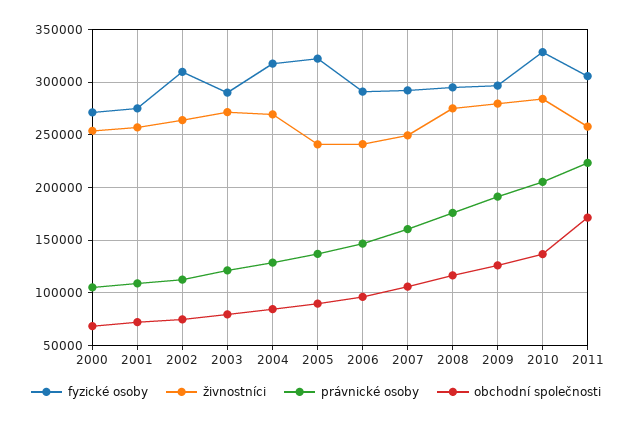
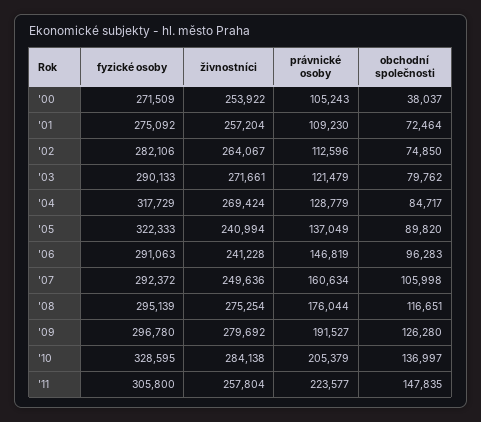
obchodní společnosti, 2000: 70000 -> 38037
fyzické osoby, 2002: 310000 -> 282106
obchodní společnosti, 2011: 170000 -> 147835

